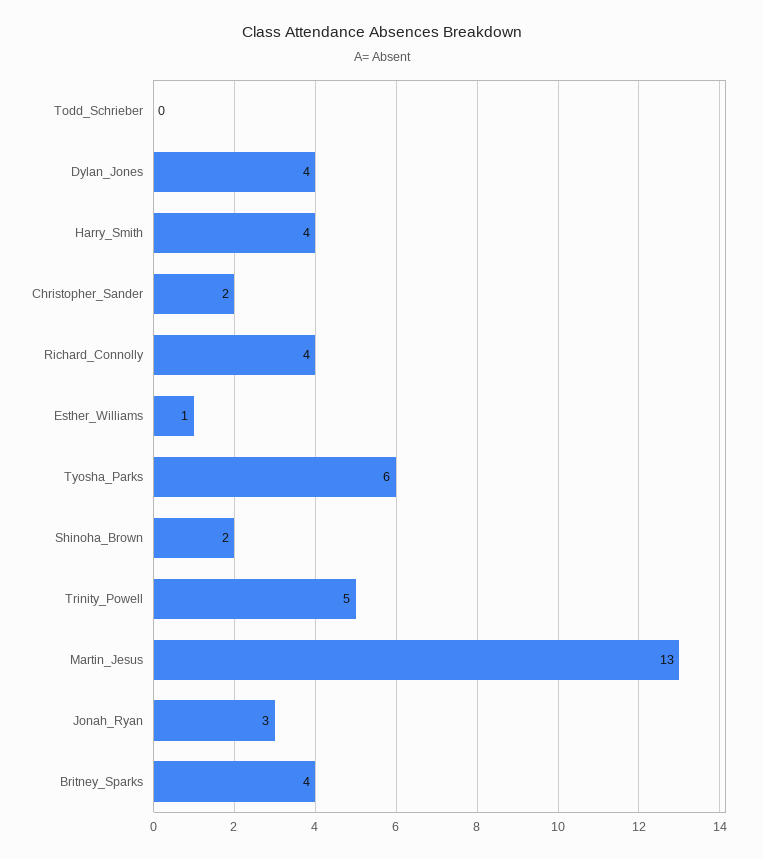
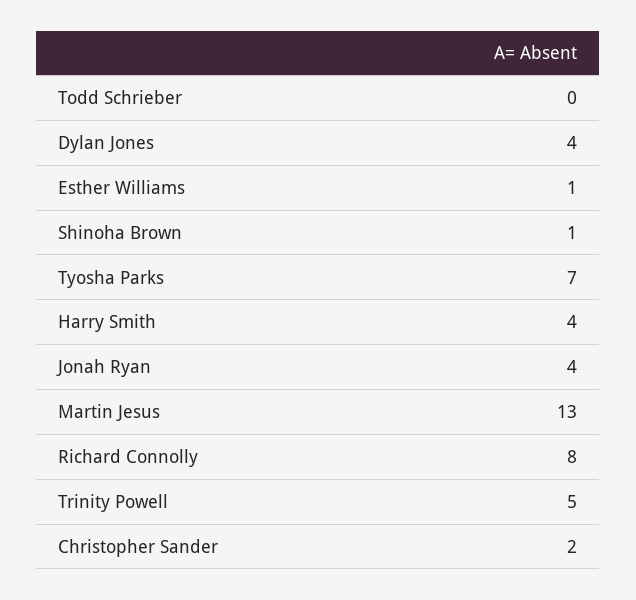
Richard_Connolly: 4 -> 8
Tyosha_Parks: 6 -> 7
Shinoha_Brown: 2 -> 1
Jonah_Ryan: 3 -> 4
Britney_Sparks: 4 -> none

